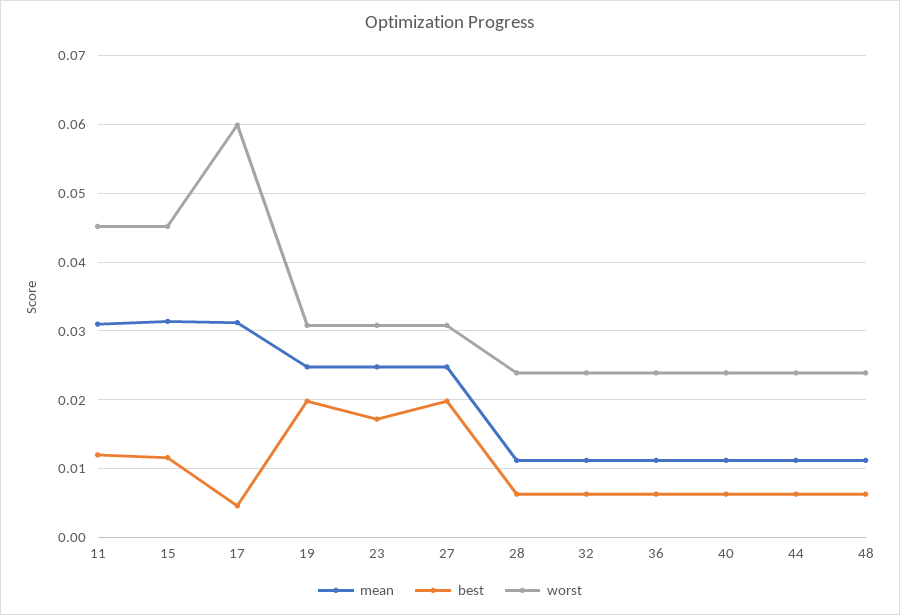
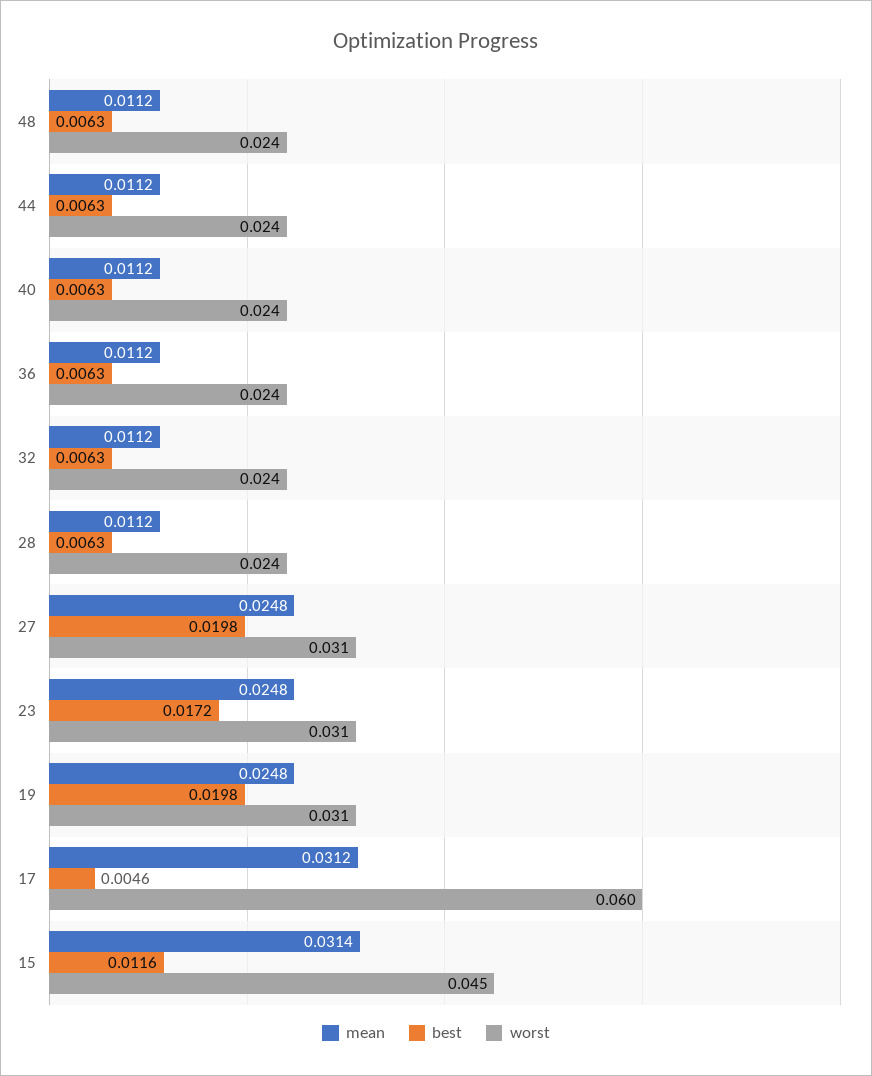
mean, 11: 0.031 -> none
best, 11: 0.012 -> none
worst, 11: 0.045 -> none

